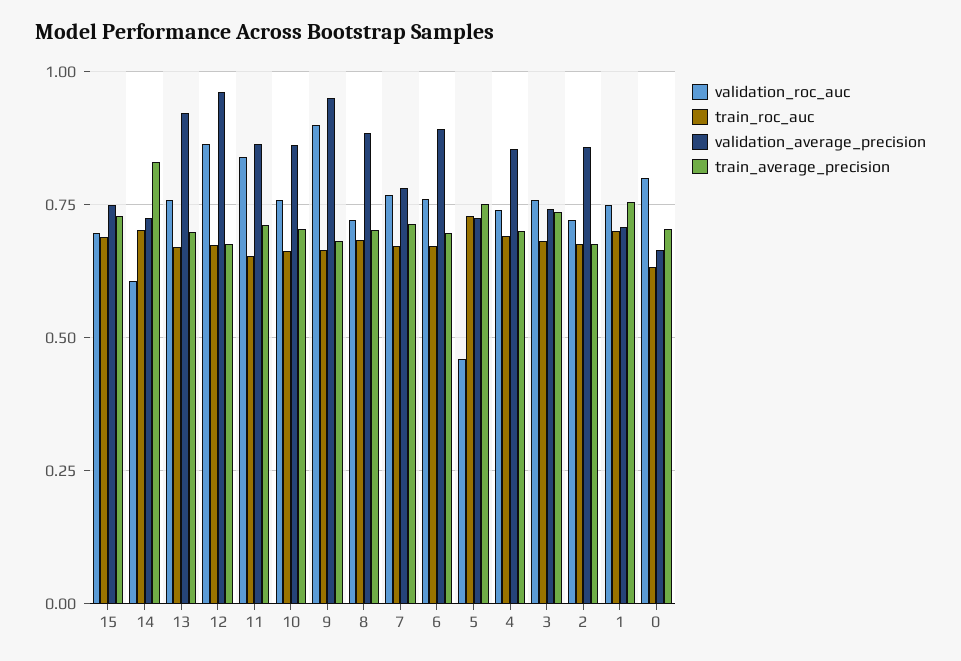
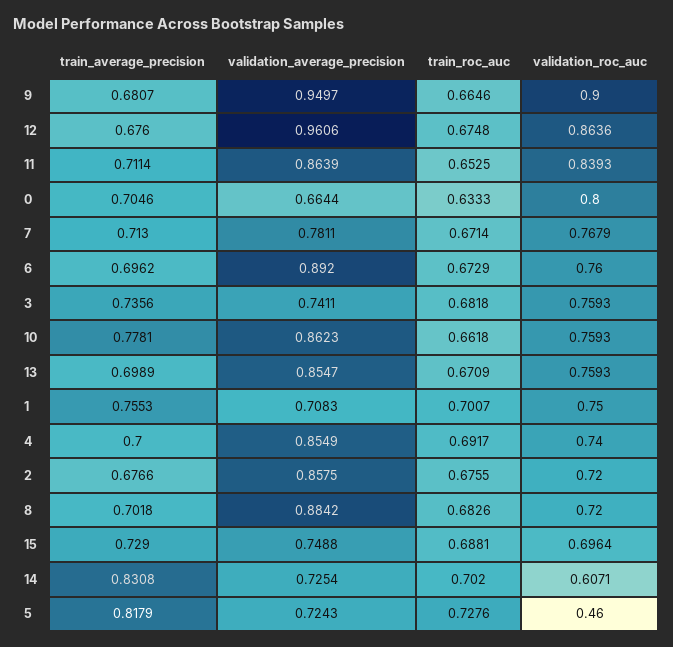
validation_average_precision, 13: 0.925 -> 0.8547
train_average_precision, 10: 0.7 -> 0.7781
train_average_precision, 5: 0.75 -> 0.8179

